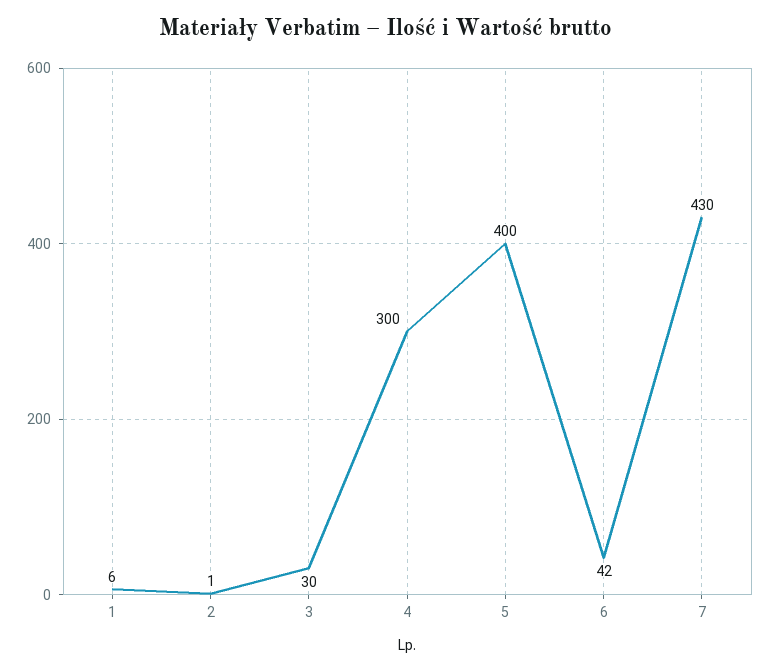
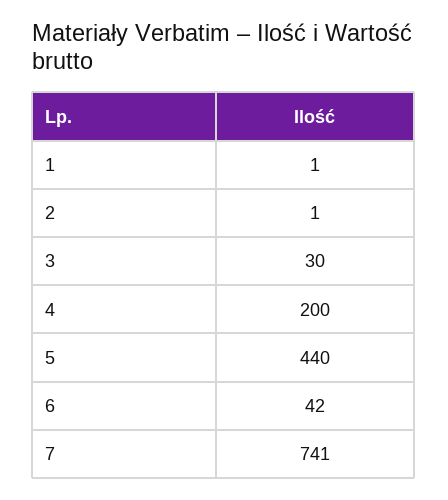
1: 6 -> 1
4: 300 -> 200
5: 400 -> 440
7: 430 -> 741

